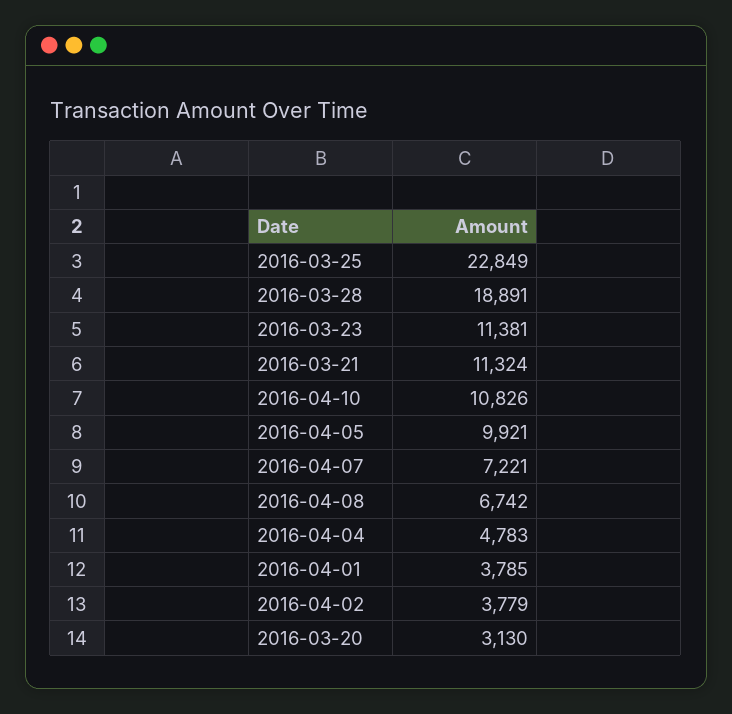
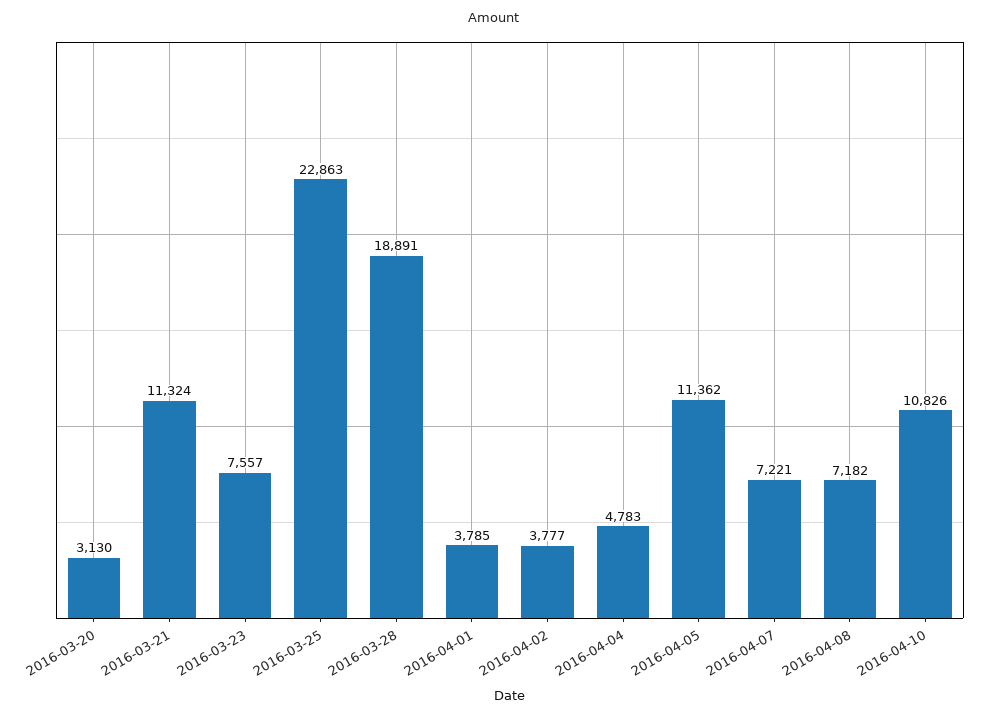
2016-03-25: 22849 -> 22863
2016-03-23: 11381 -> 7557
2016-04-05: 9921 -> 11362
2016-04-08: 6742 -> 7182
2016-04-02: 3779 -> 3777

